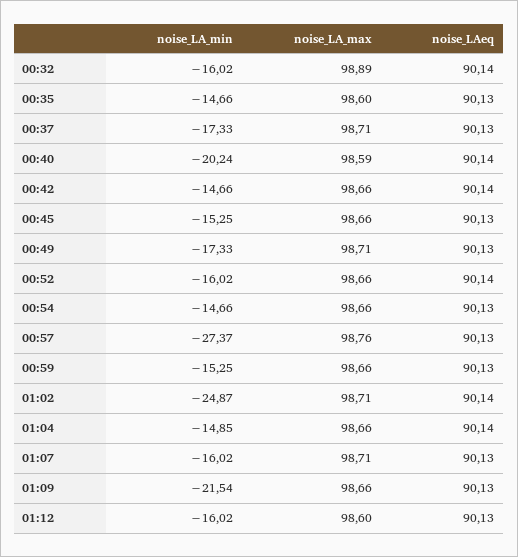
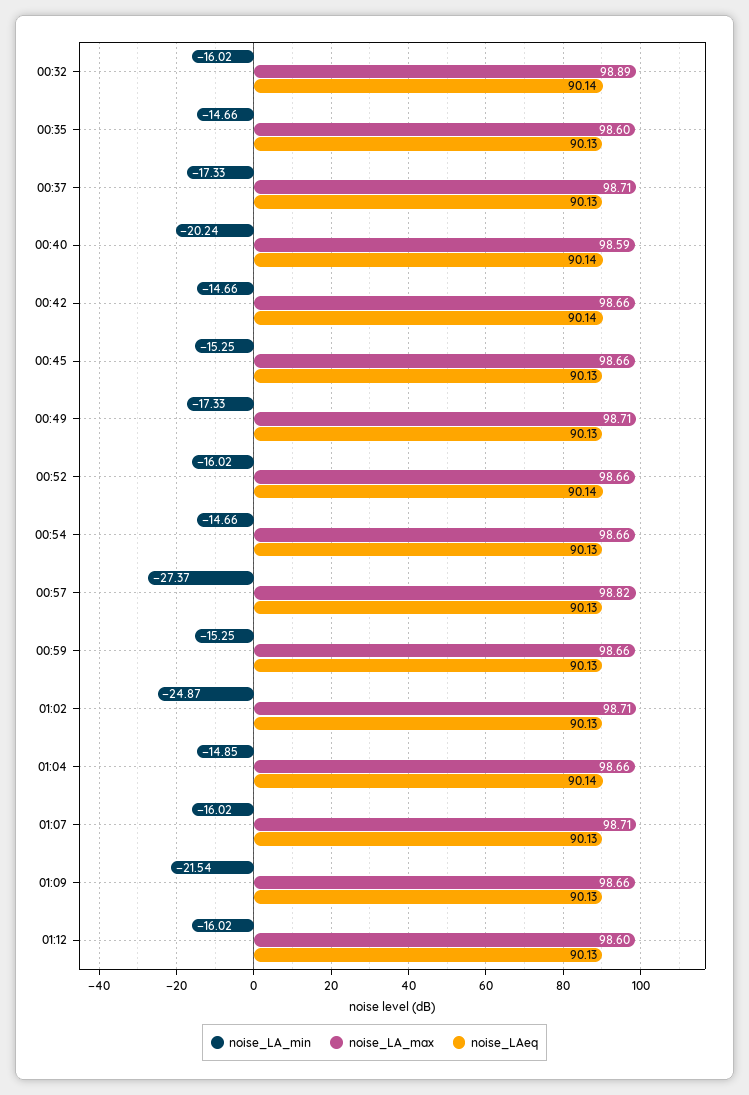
noise_LA_max, 00:57: 98.76 -> 98.82
noise_LAeq, 01:02: 90.14 -> 90.13

